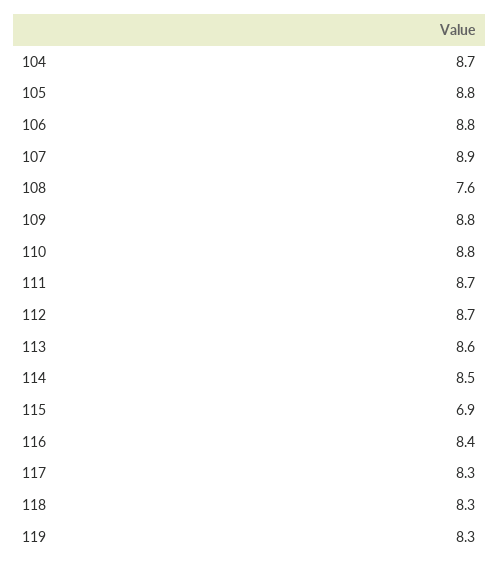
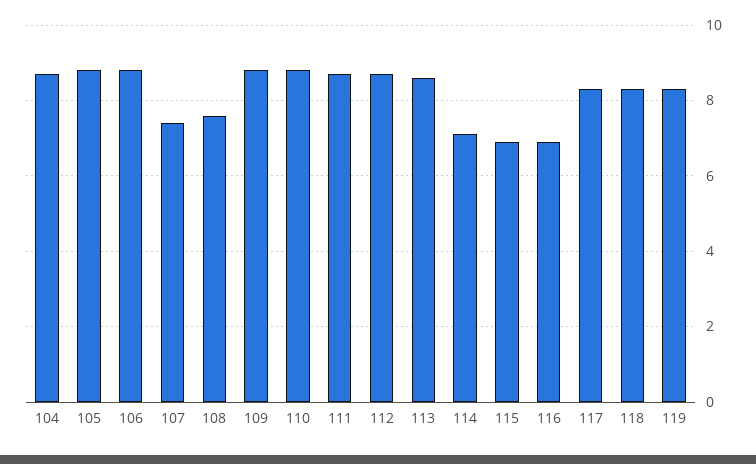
107: 8.9 -> 7.5
114: 8.5 -> 7
116: 8.4 -> 7

